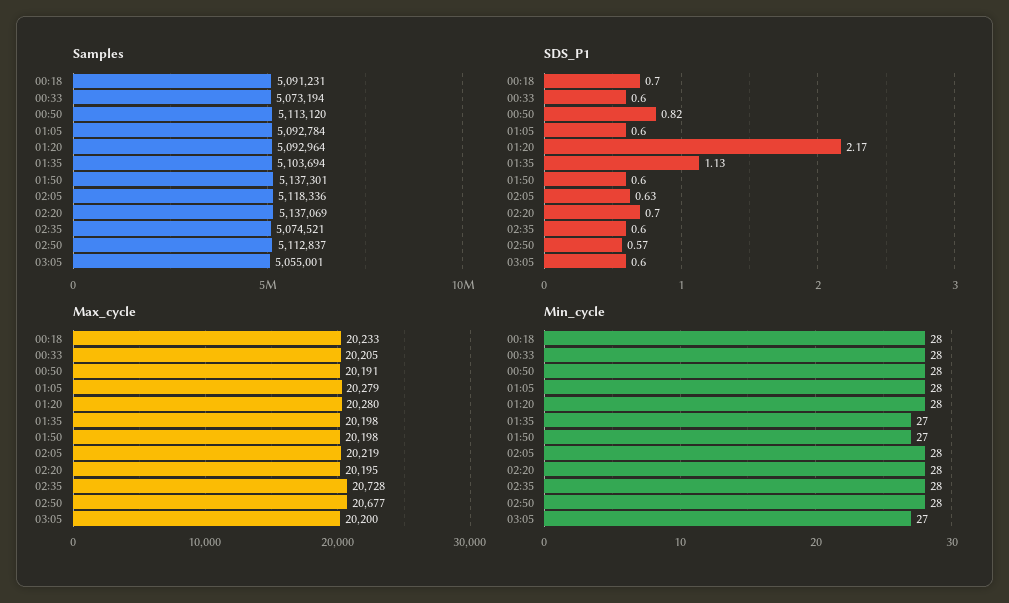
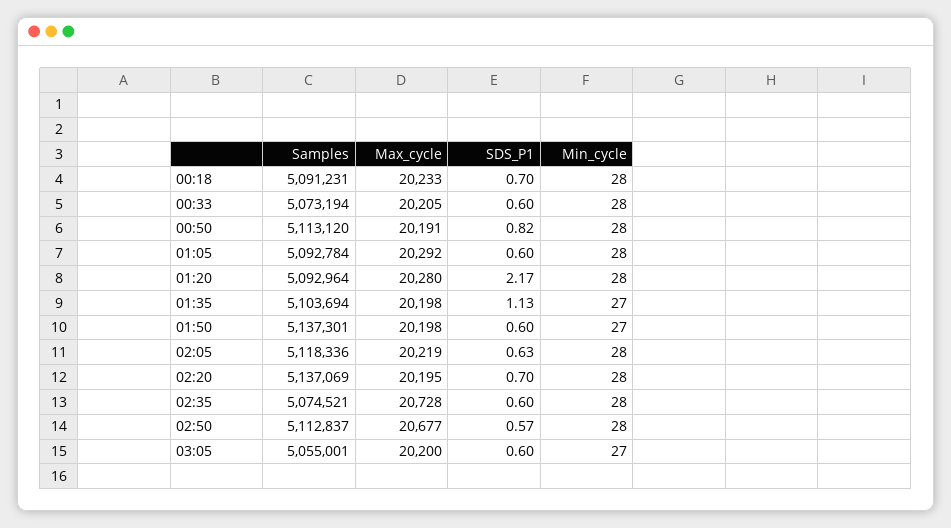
Max_cycle, 01:05: 20279 -> 20292

